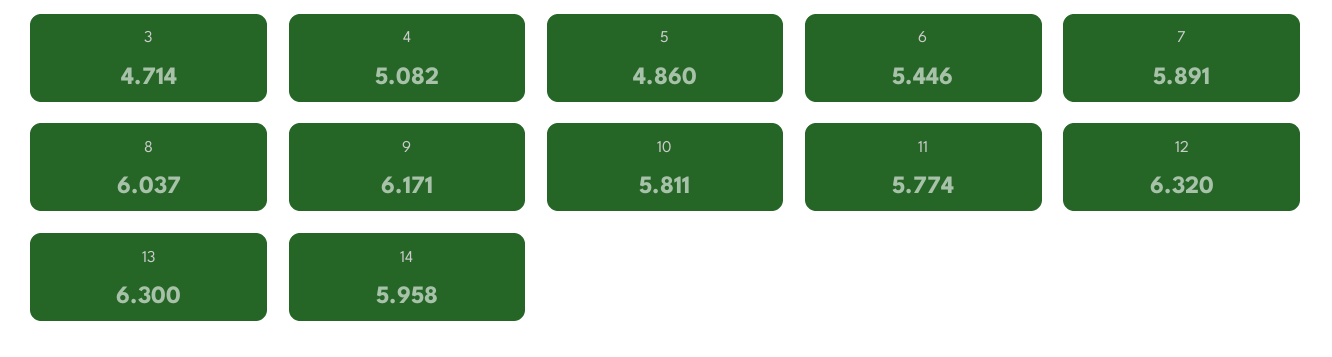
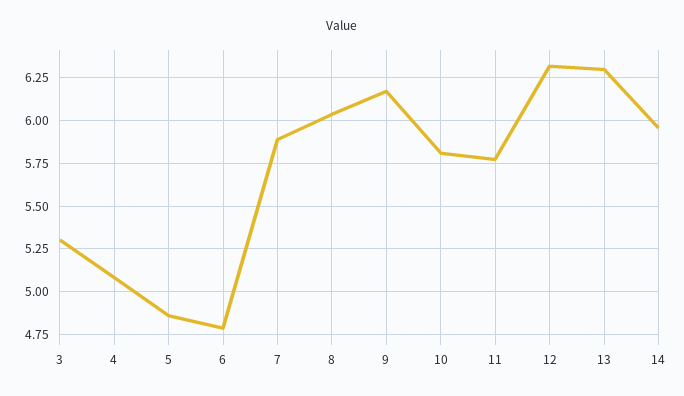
3: 4.714 -> 5.3
6: 5.446 -> 4.8

